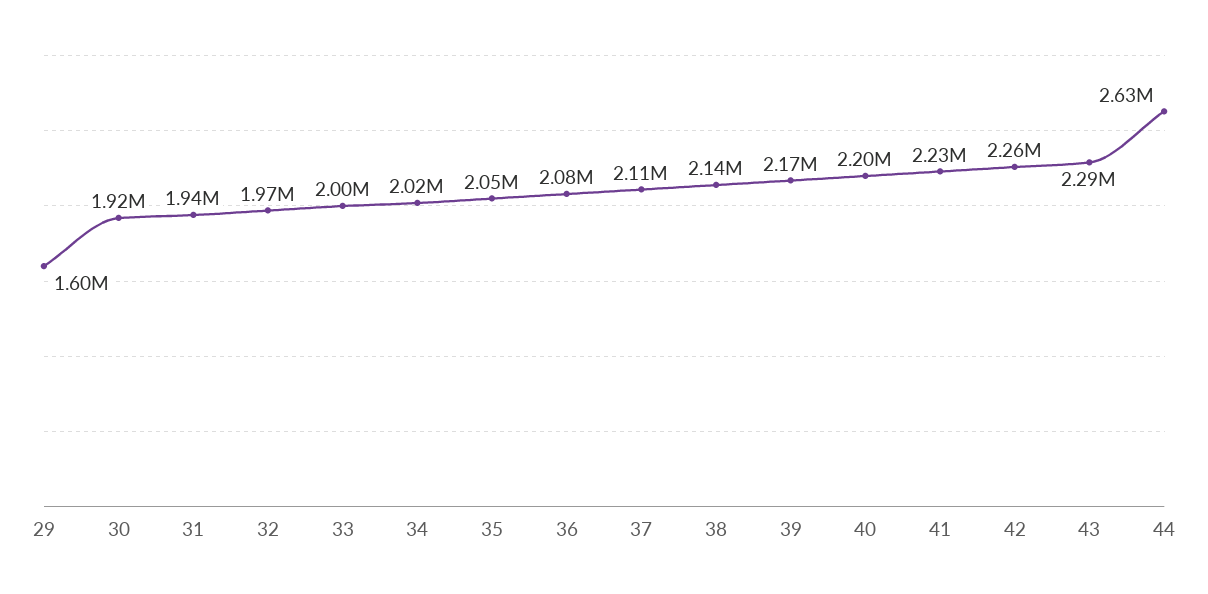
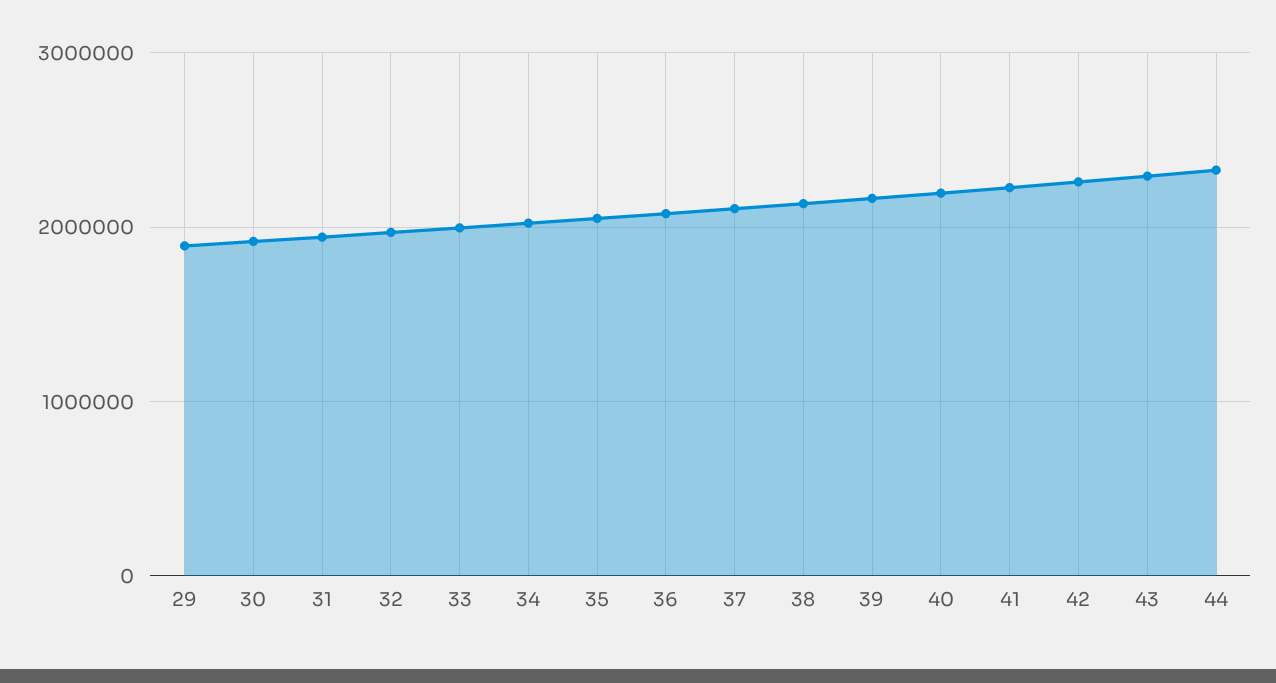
29: 1600000 -> 1900000
44: 2630000 -> 2300000

